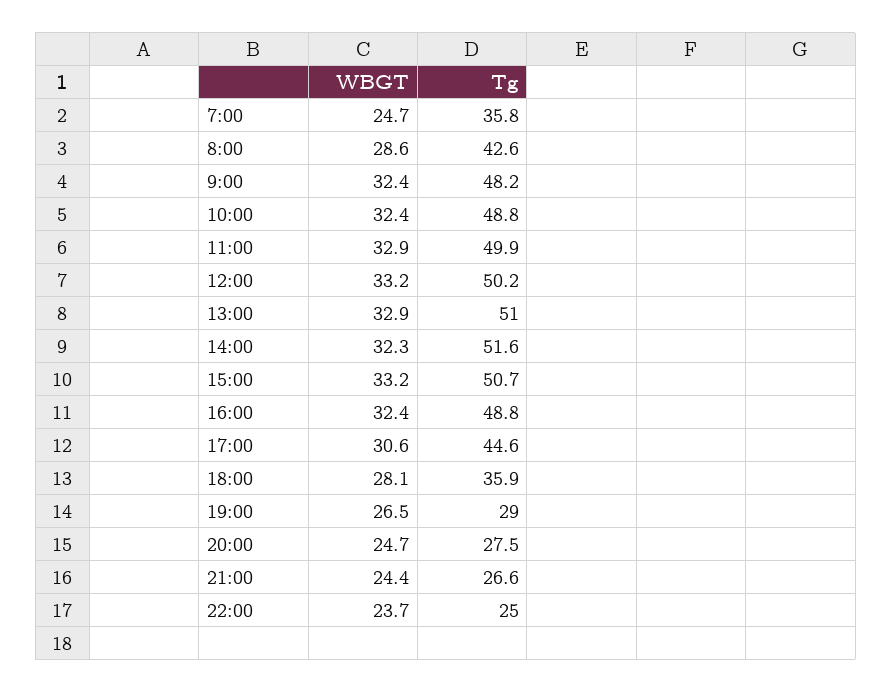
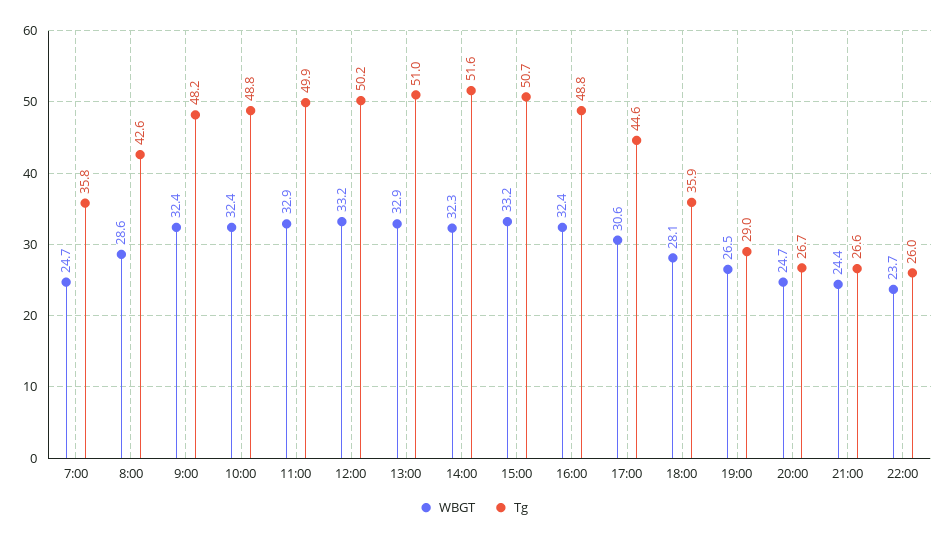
Tg, 20:00: 27.5 -> 26.7
Tg, 22:00: 25 -> 26

